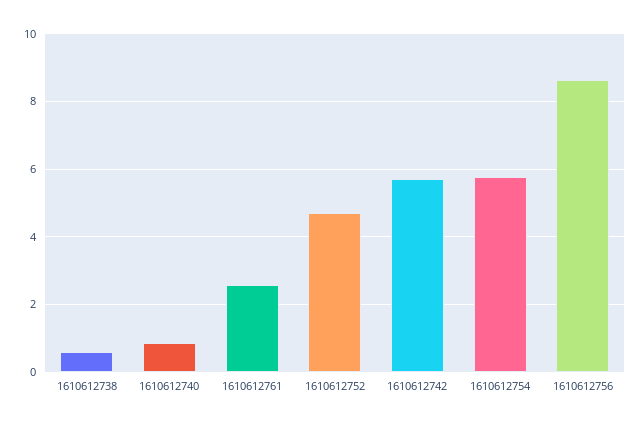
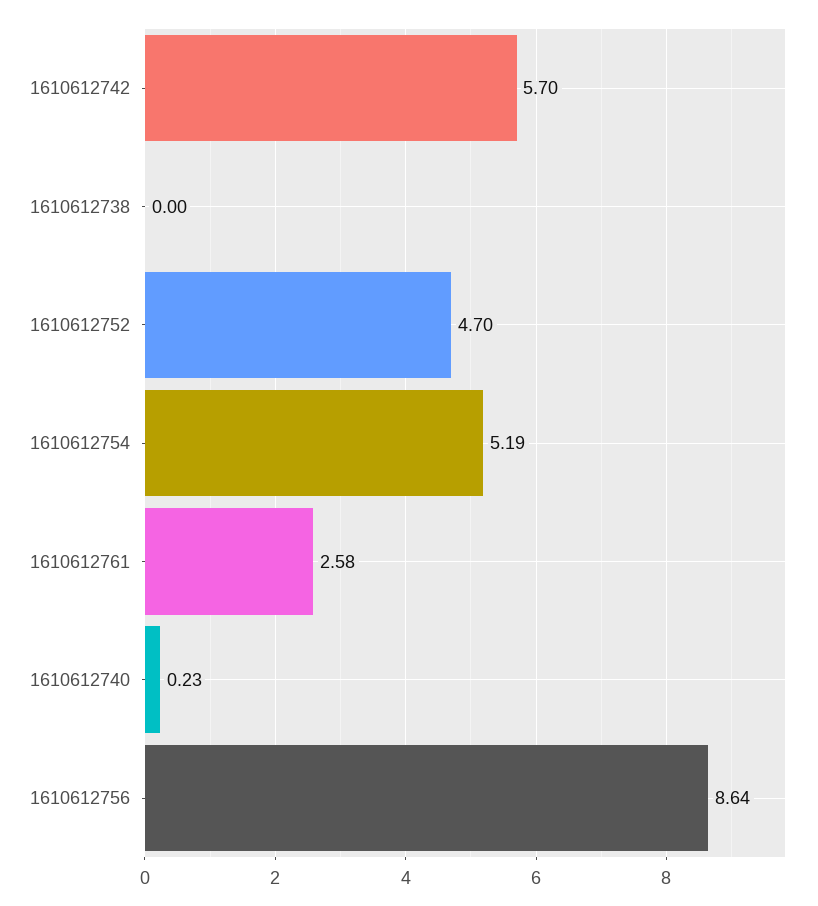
1610612738: 0.6 -> 0
1610612740: 0.8 -> 0.23
1610612754: 5.8 -> 5.19

